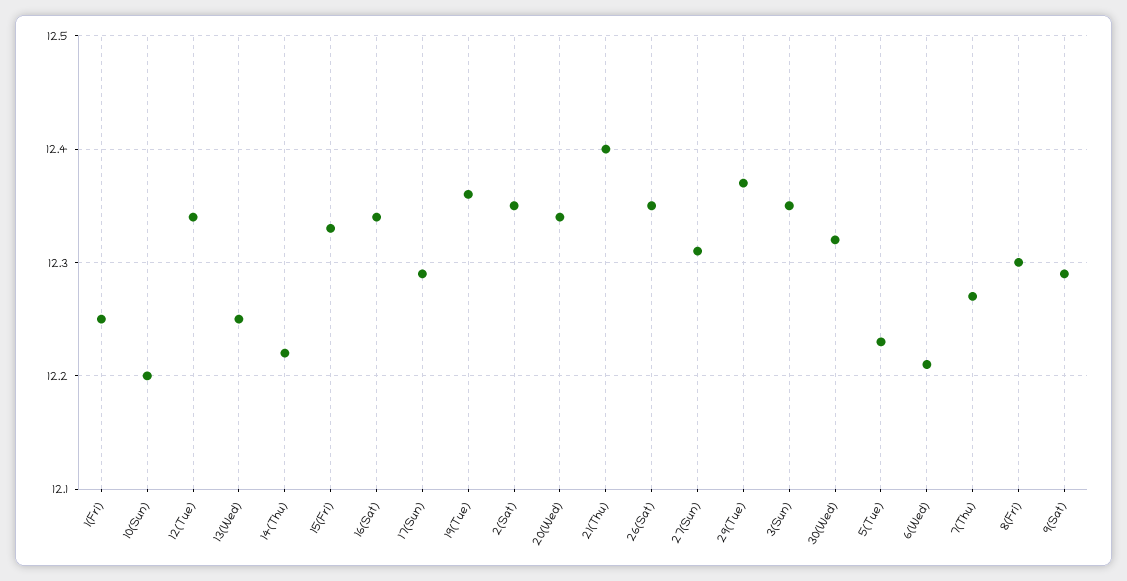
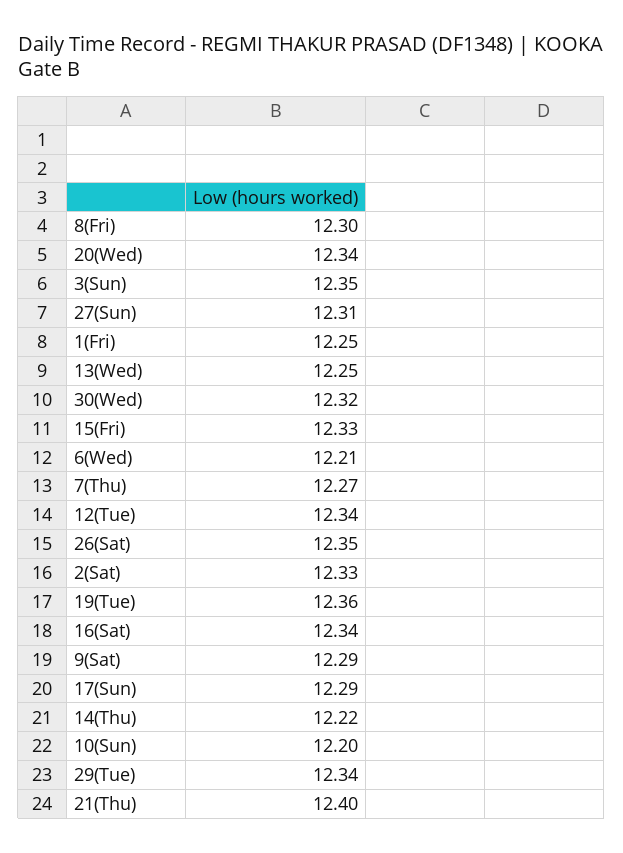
2(Sat): 12.35 -> 12.33
29(Tue): 12.37 -> 12.34
5(Tue): 12.23 -> none

